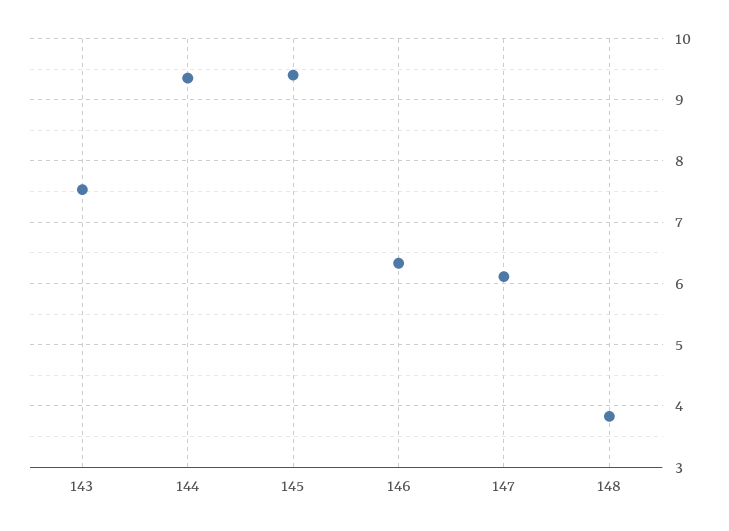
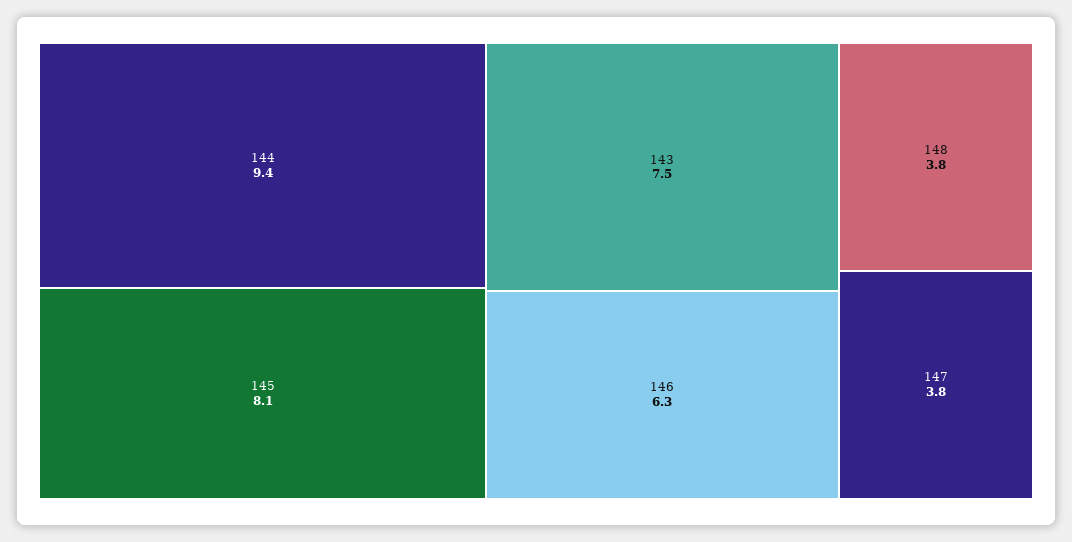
145: 9.4 -> 8.1
147: 6.1 -> 3.8

